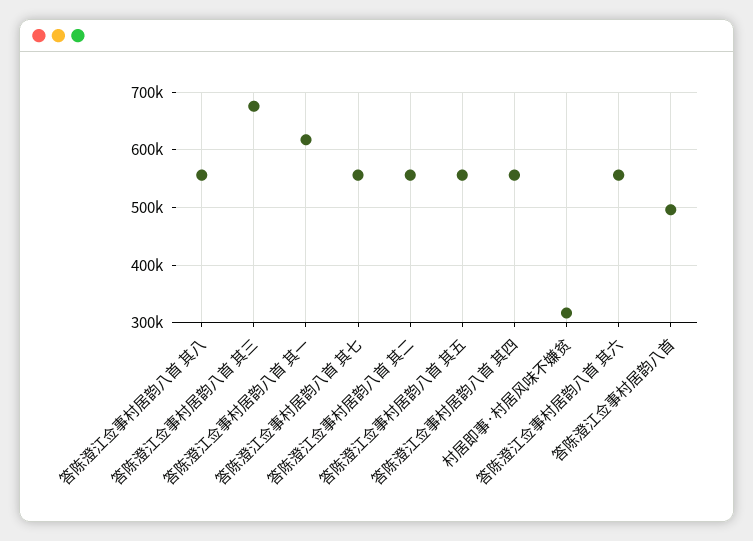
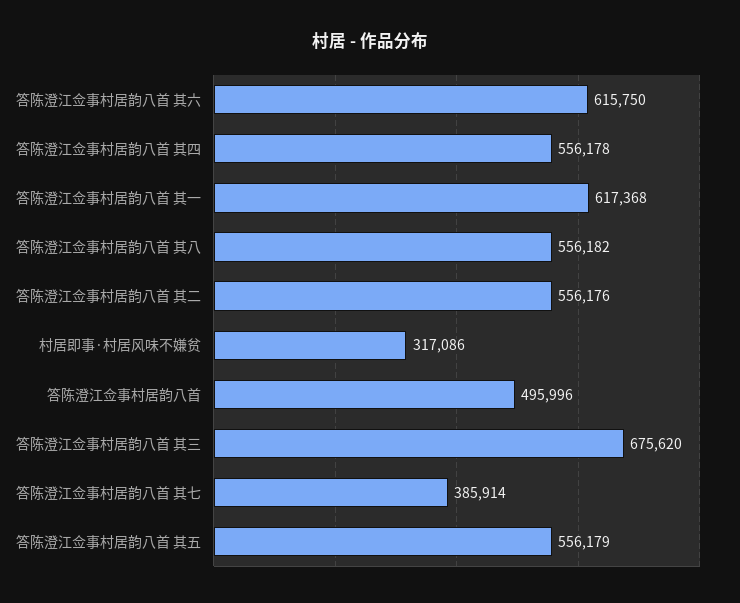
答陈澄江佥事村居韵八首 其七: 560000 -> 385914
答陈澄江佥事村居韵八首 其六: 560000 -> 615750

